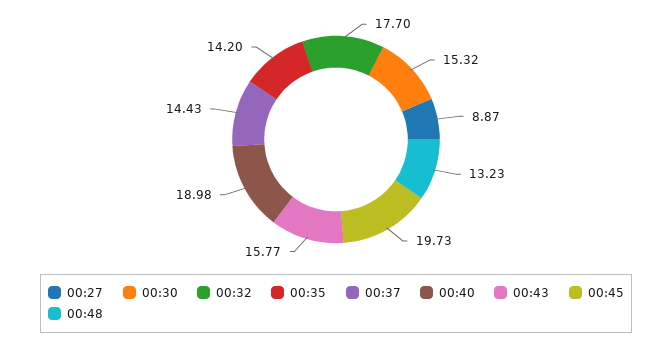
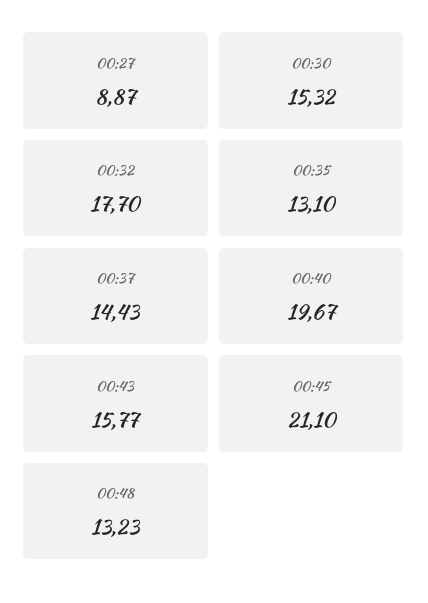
00:35: 14.2 -> 13.1
00:40: 18.98 -> 19.67
00:45: 19.73 -> 21.1

